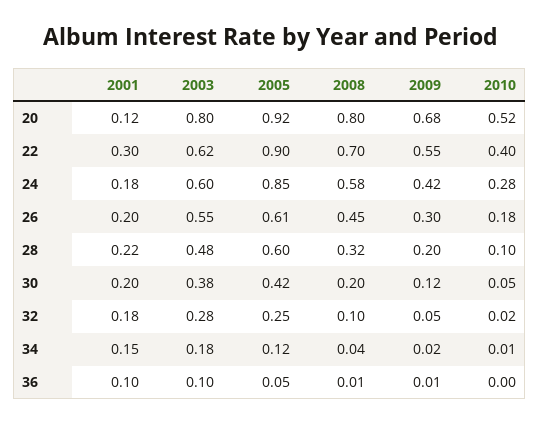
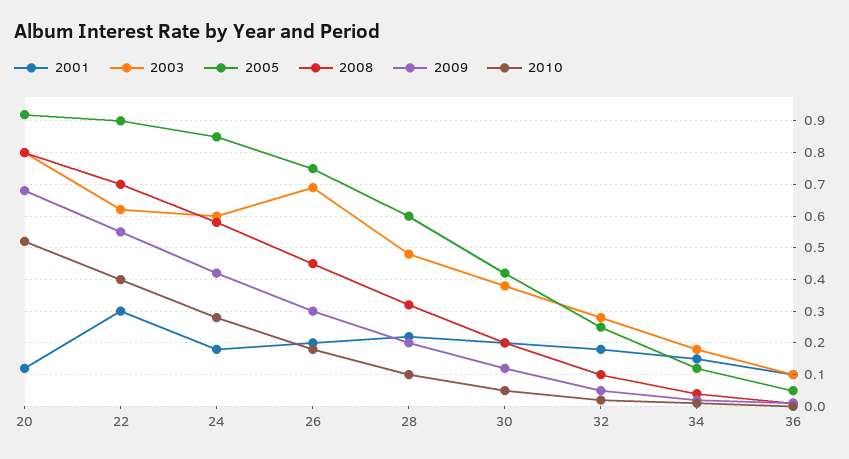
2003, 26: 0.55 -> 0.7
2005, 26: 0.61 -> 0.75

